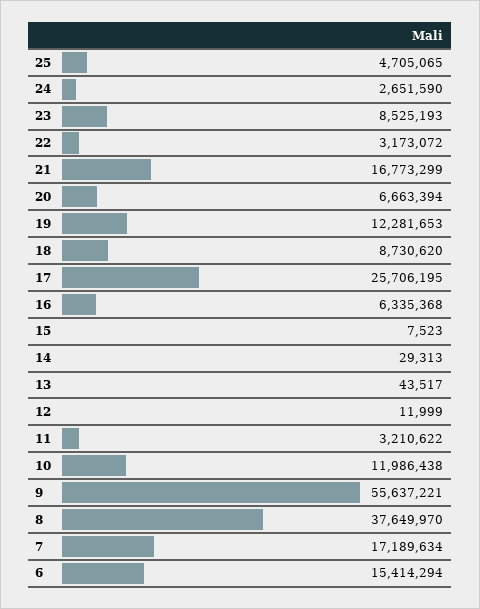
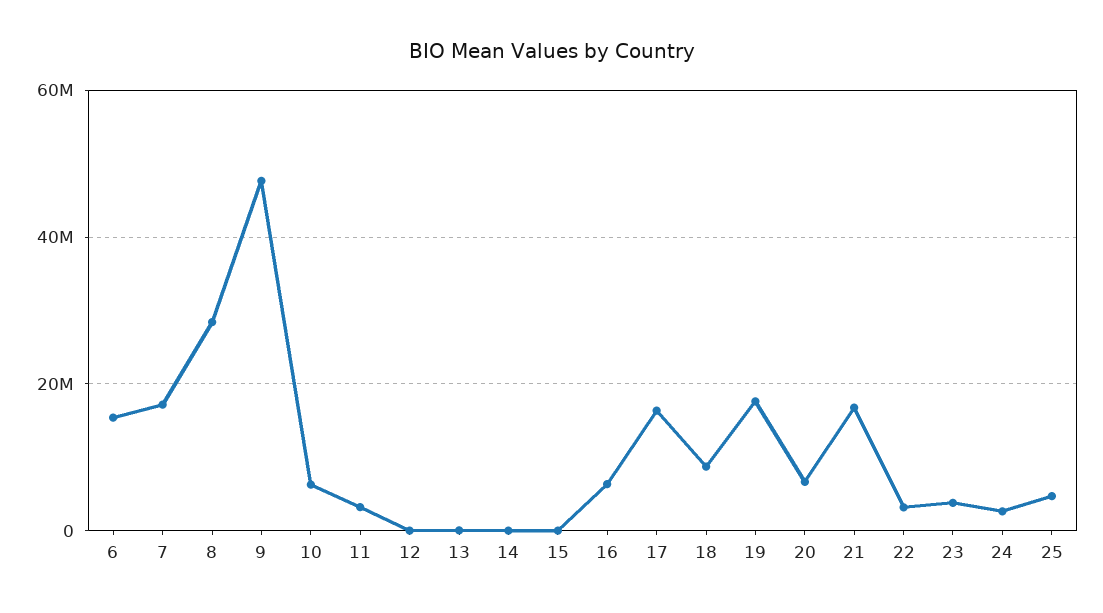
23: 8525193 -> 4000000
19: 12281653 -> 18000000
17: 25706195 -> 16000000
10: 11986438 -> 6000000
9: 55637221 -> 48000000
8: 37649970 -> 28000000

